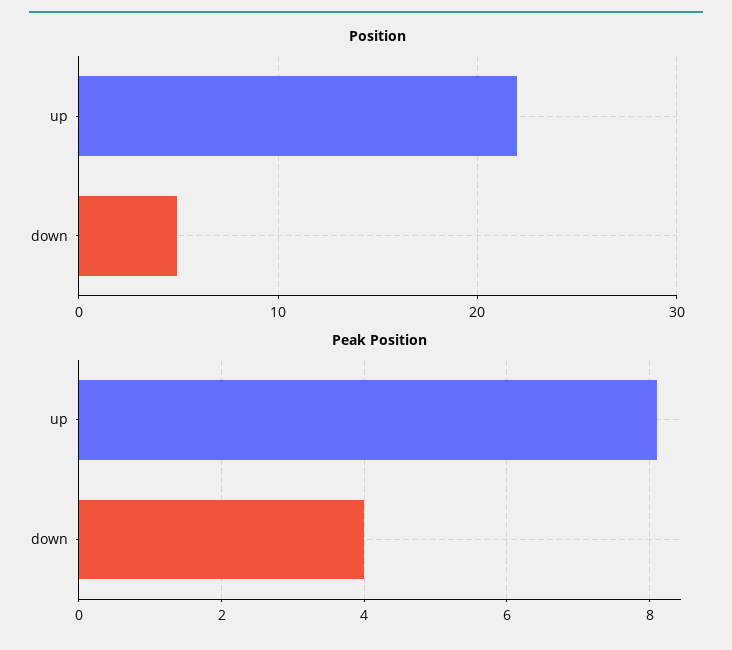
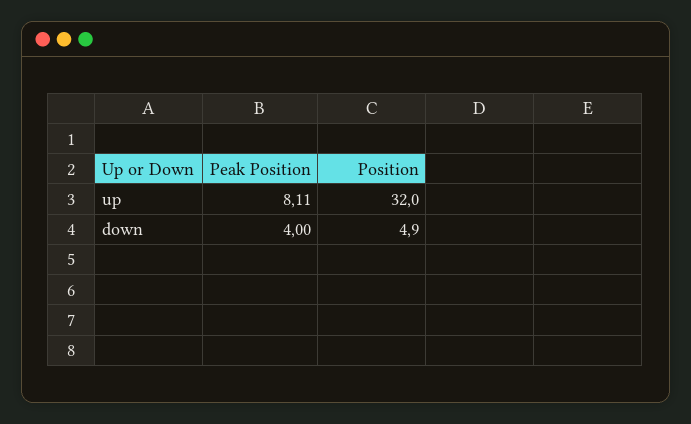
Position, up: 22 -> 32

